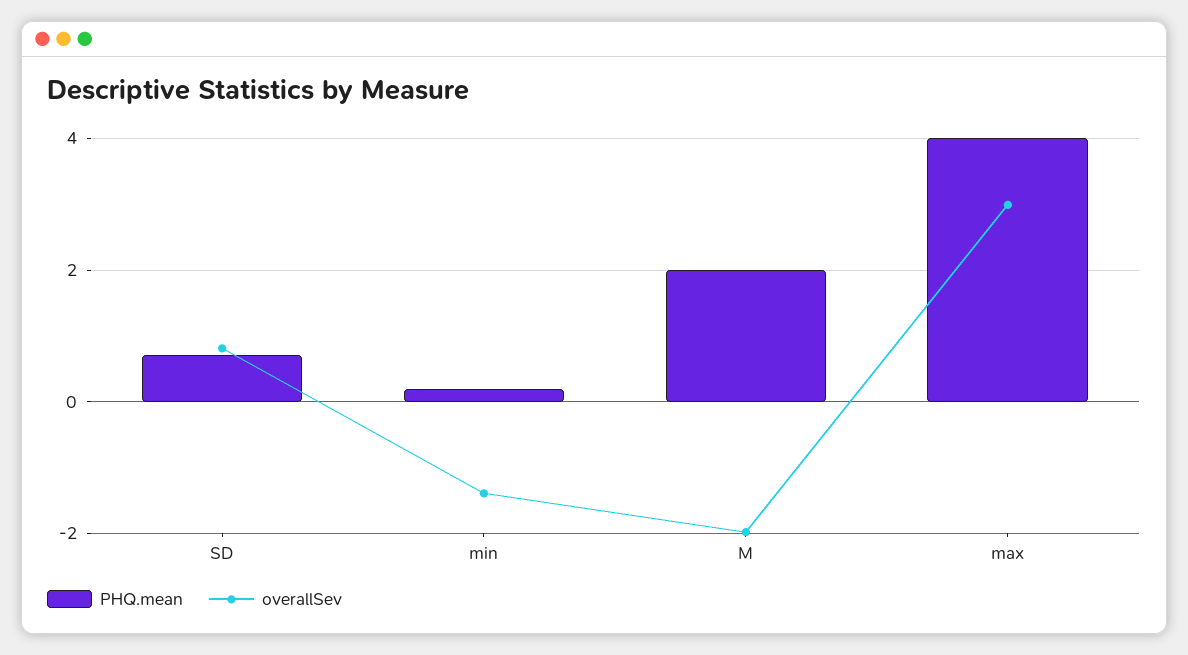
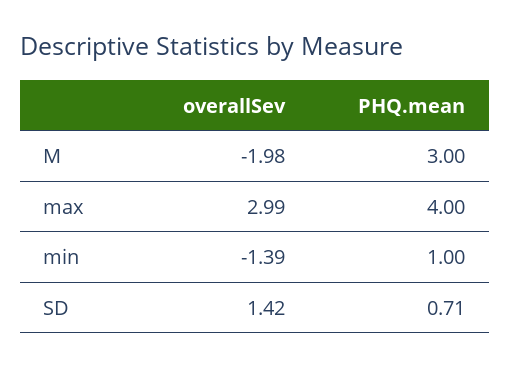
overallSev, SD: 0.8 -> 1.42
PHQ.mean, min: 0.2 -> 1
PHQ.mean, M: 2 -> 3

